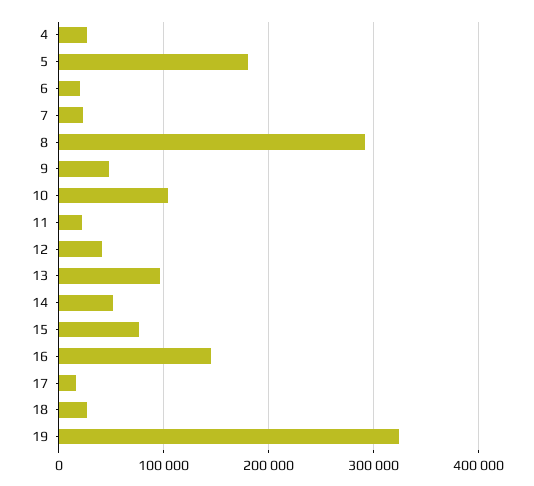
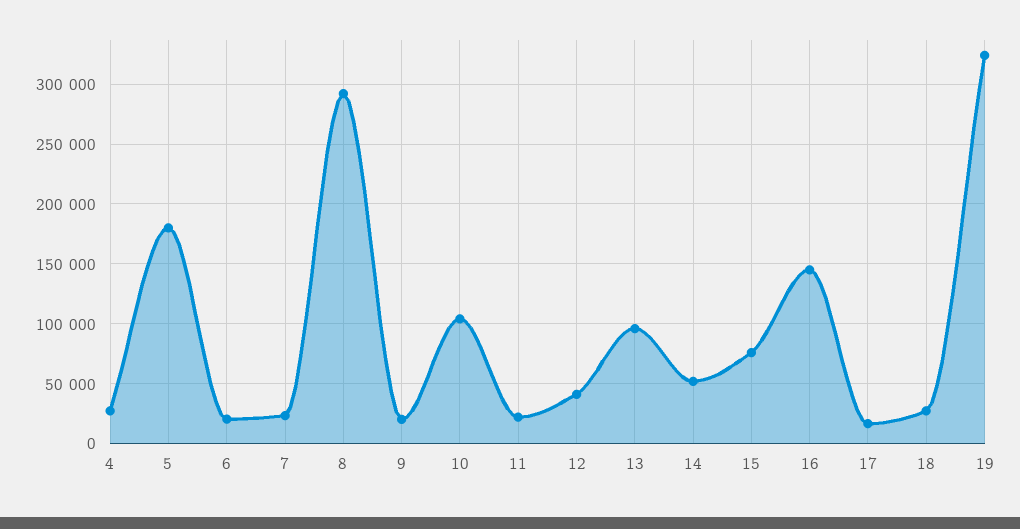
9: 50000 -> 20000

